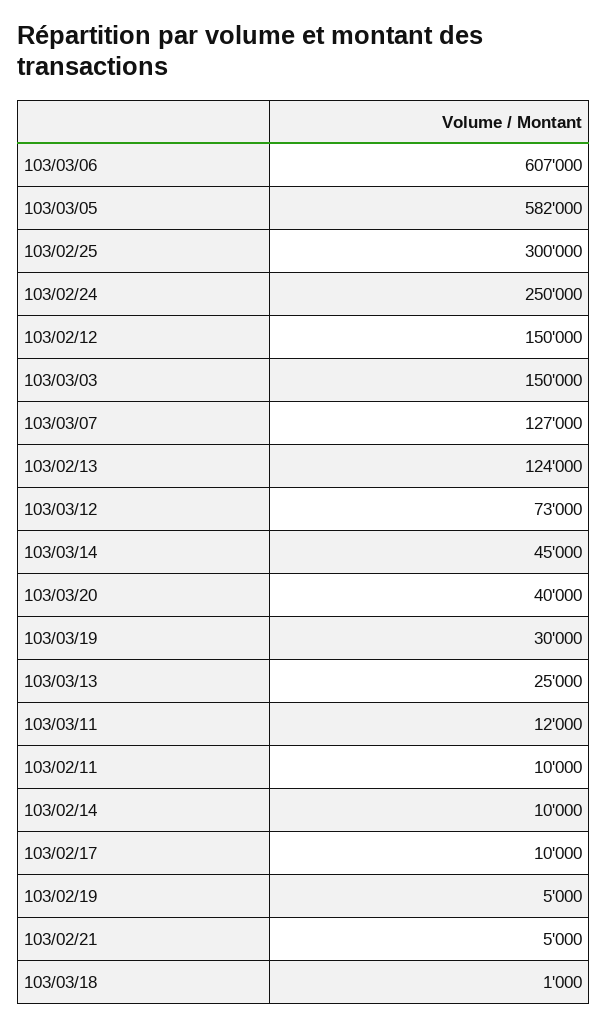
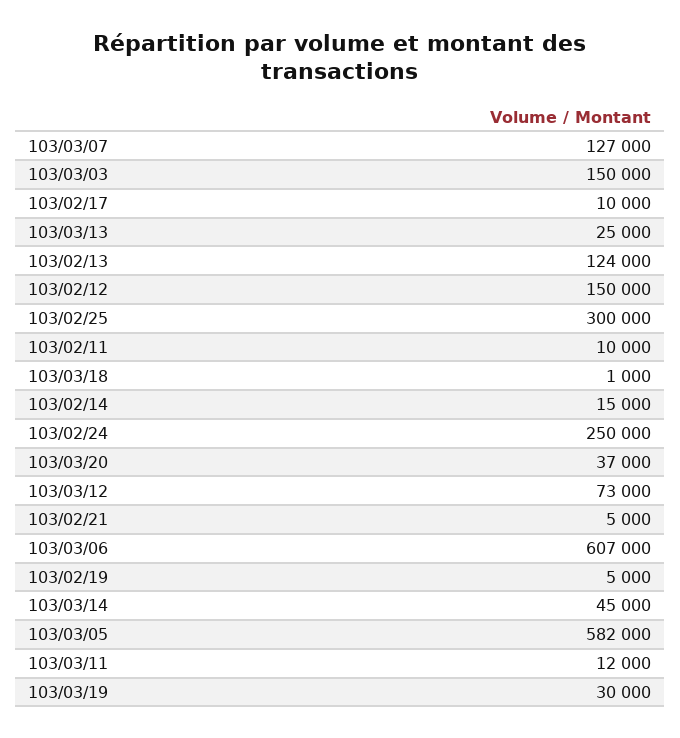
103/03/20: 40000 -> 37000
103/02/14: 10000 -> 15000

